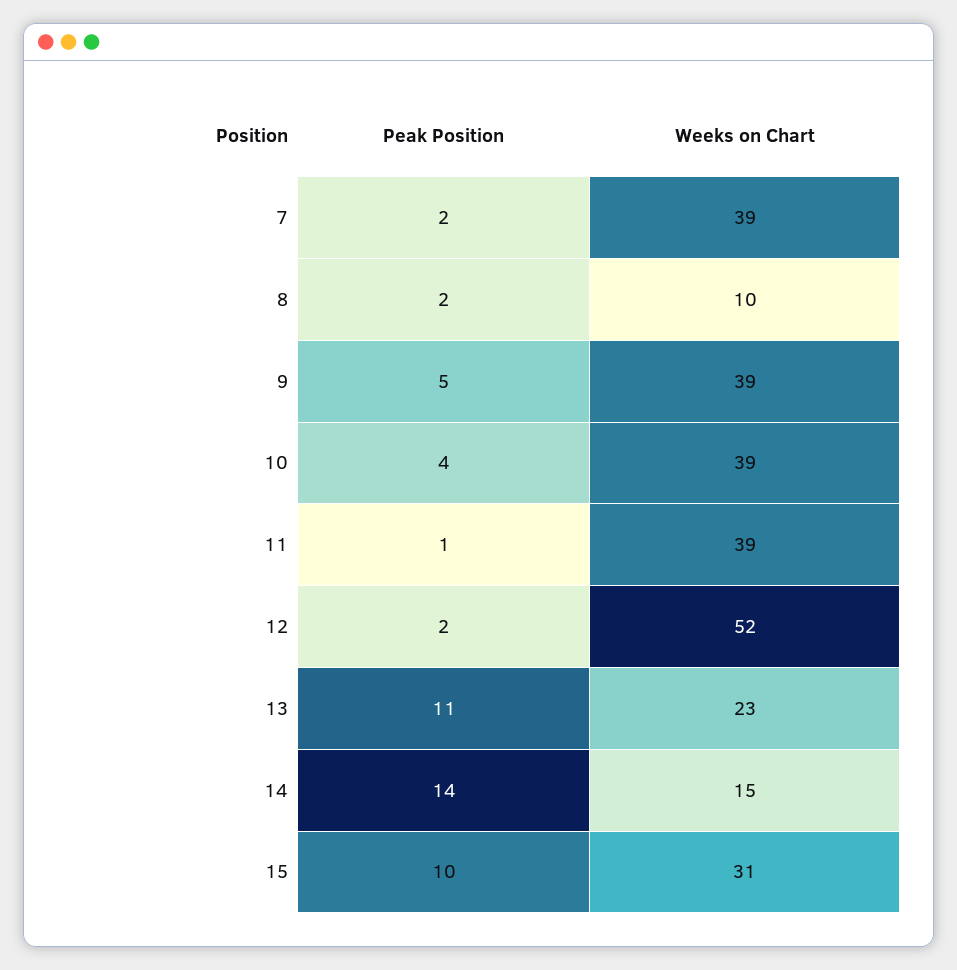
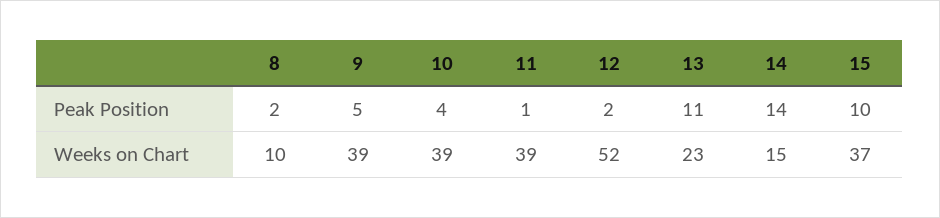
Peak Position, 7: 2 -> none
Weeks on Chart, 7: 39 -> none
Weeks on Chart, 15: 31 -> 37

